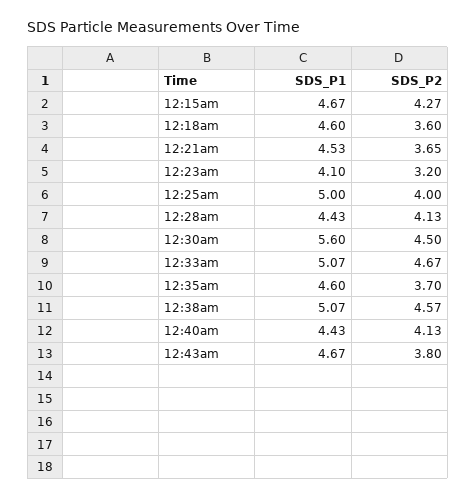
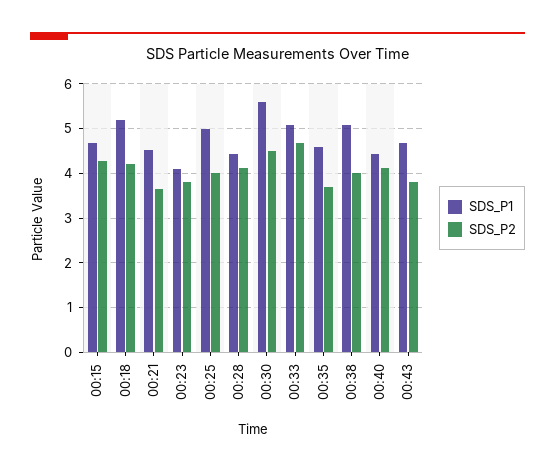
SDS_P1, 12:18am: 4.6 -> 5.2
SDS_P2, 12:18am: 3.6 -> 4.2
SDS_P2, 12:23am: 3.2 -> 3.8
SDS_P2, 12:38am: 4.57 -> 4

